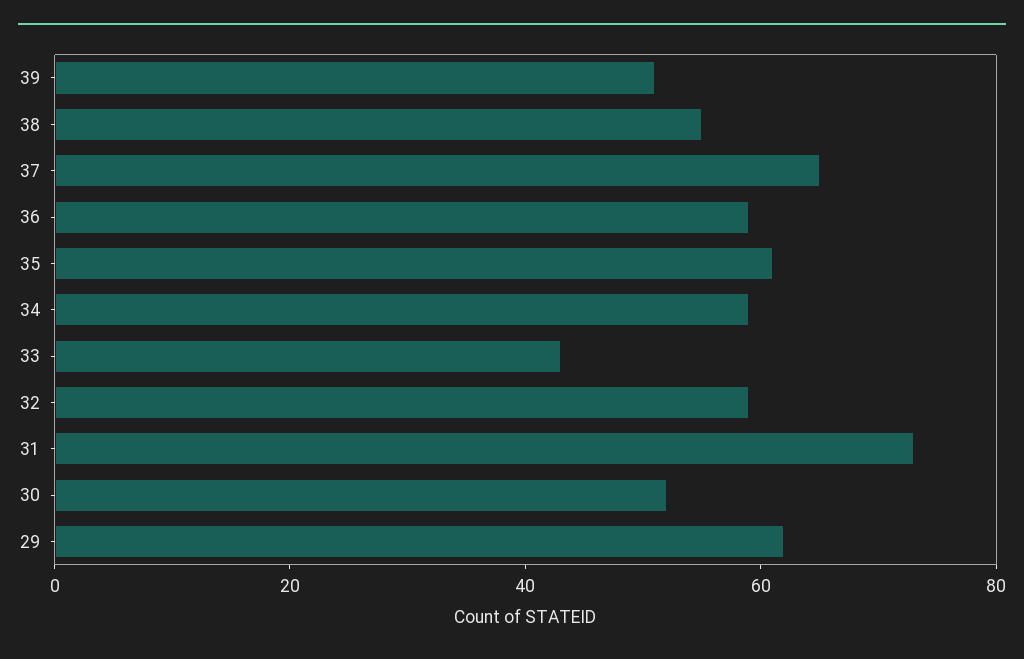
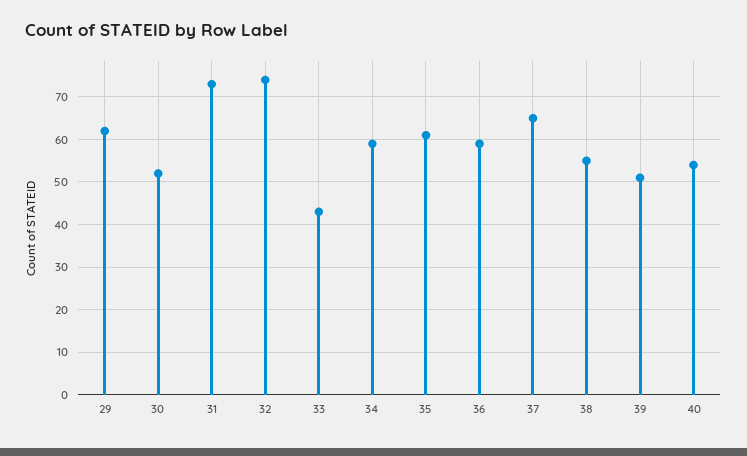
32: 60 -> 75
40: none -> 55

